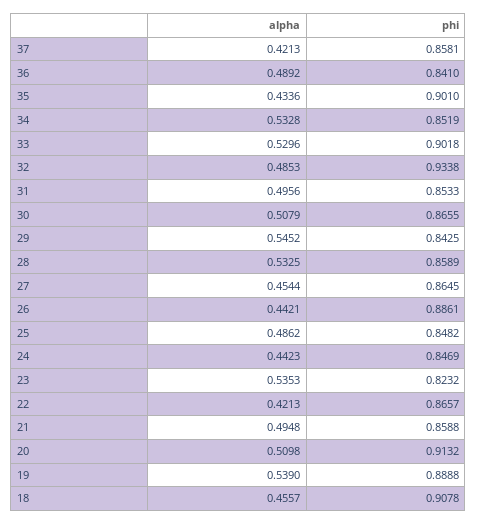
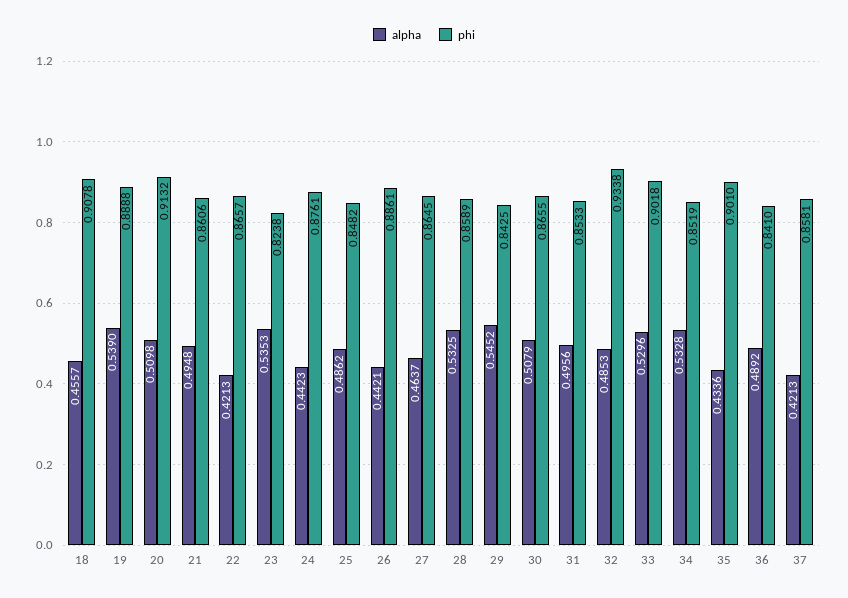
alpha, 27: 0.4544 -> 0.4637
phi, 24: 0.8469 -> 0.8761
phi, 23: 0.8232 -> 0.8238
phi, 21: 0.8588 -> 0.8606

